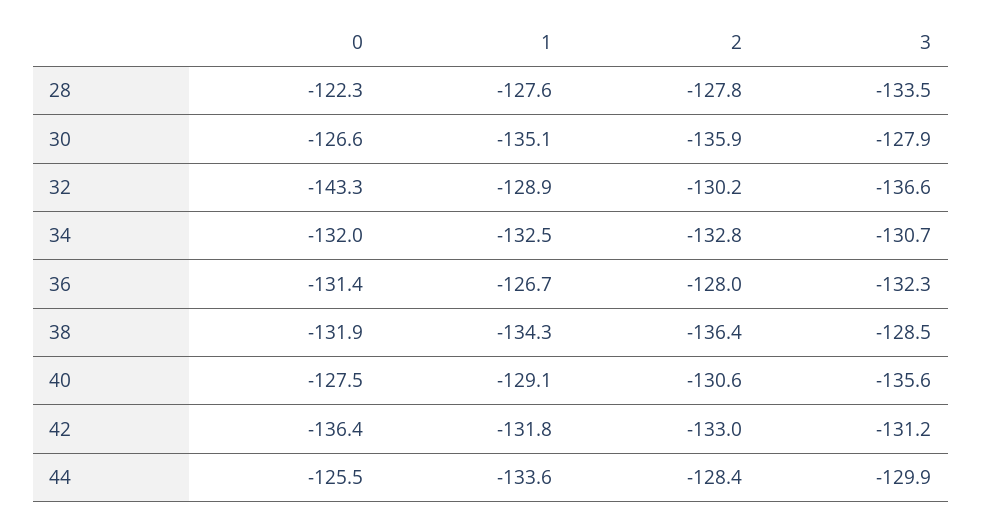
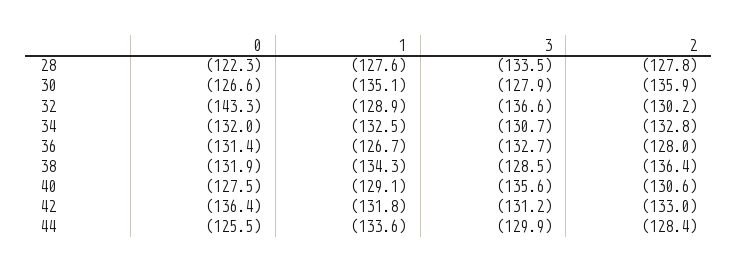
3, 36: -132.3 -> -132.7

